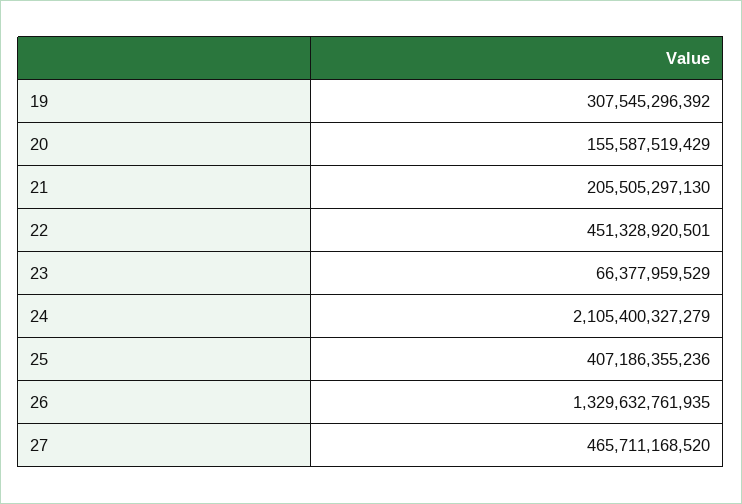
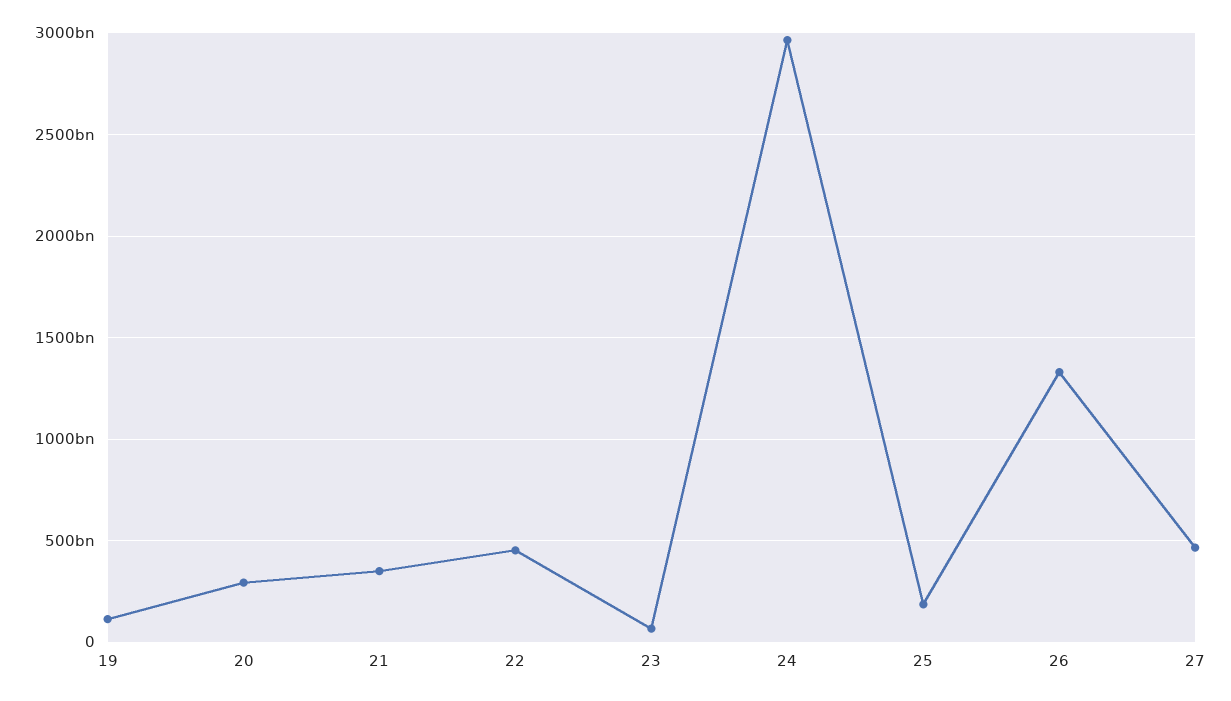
19: 307545296392 -> 100000000000
20: 155587519429 -> 300000000000
21: 205505297130 -> 350000000000
24: 2105400327279 -> 2950000000000
25: 407186355236 -> 200000000000

